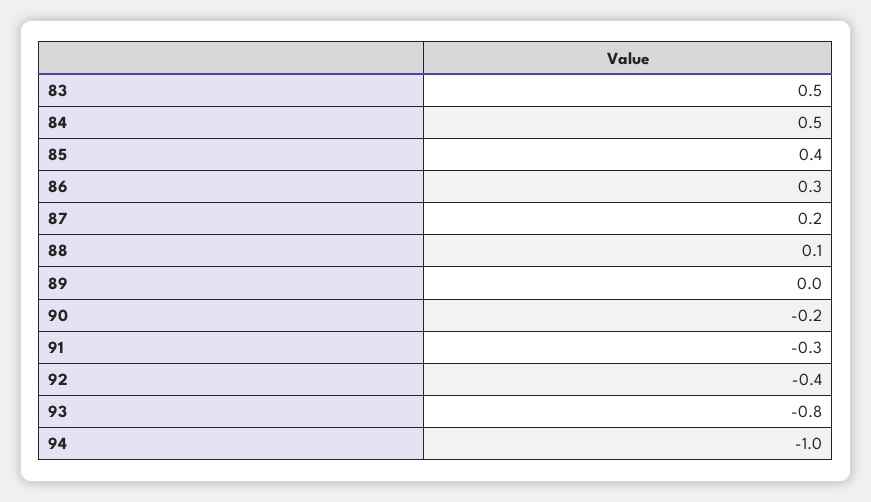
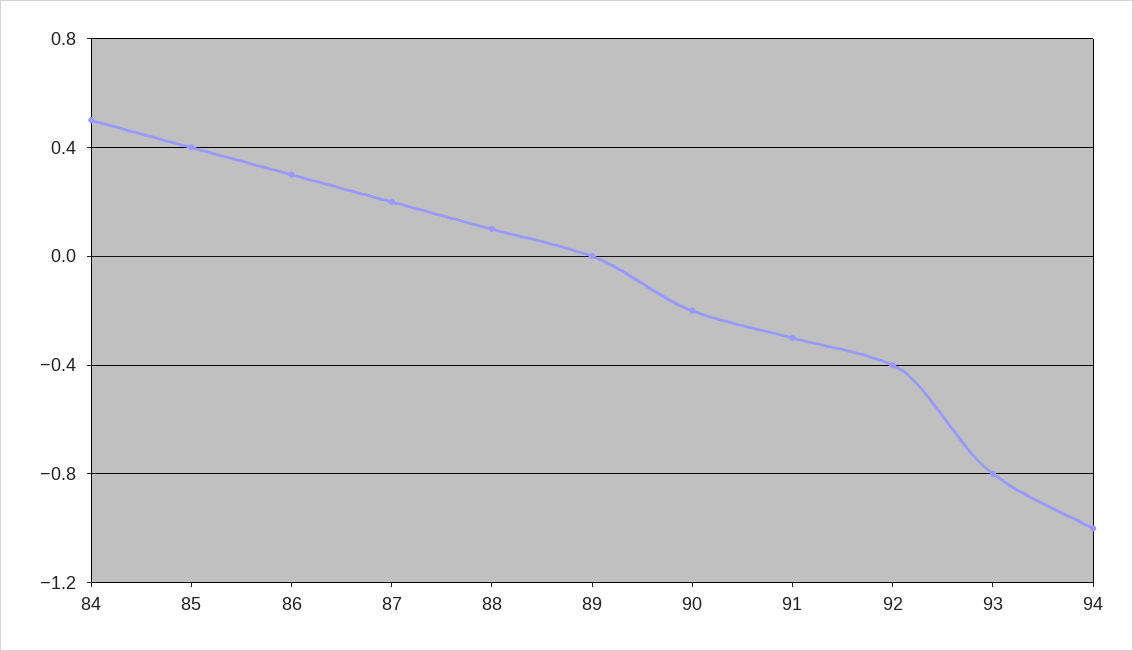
83: 0.5 -> none

